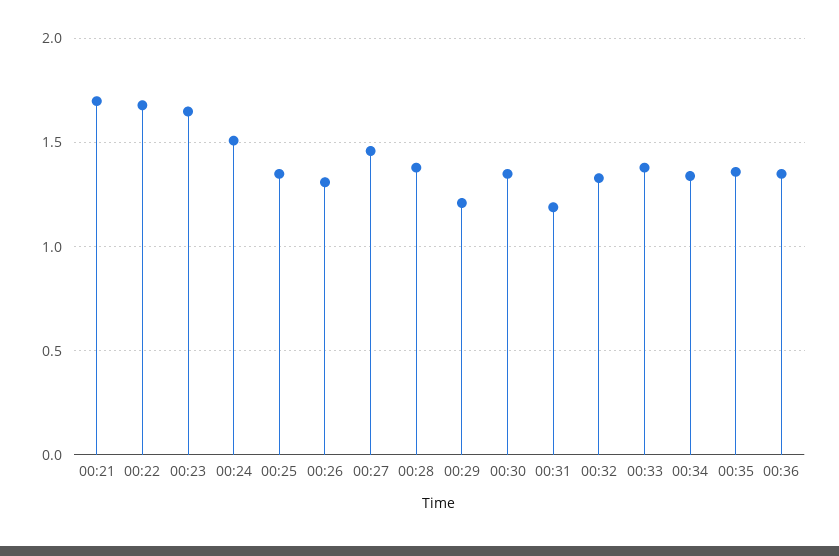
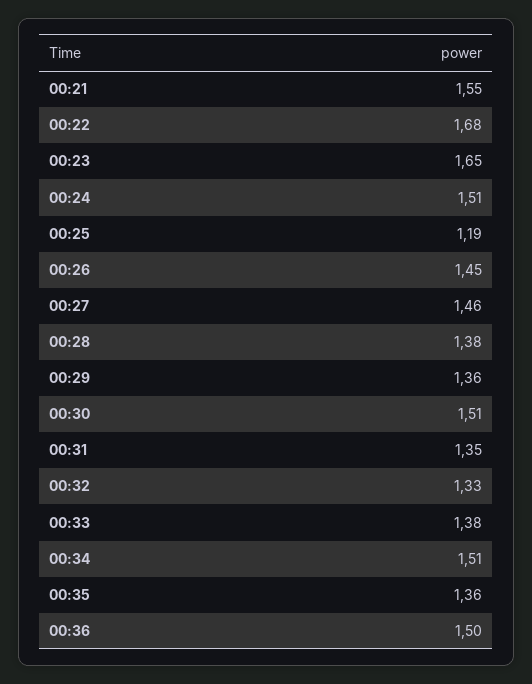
00:21: 1.7 -> 1.55
00:25: 1.35 -> 1.19
00:26: 1.3 -> 1.45
00:29: 1.2 -> 1.36
00:30: 1.35 -> 1.51
00:31: 1.2 -> 1.35
00:34: 1.35 -> 1.51
00:36: 1.35 -> 1.5

